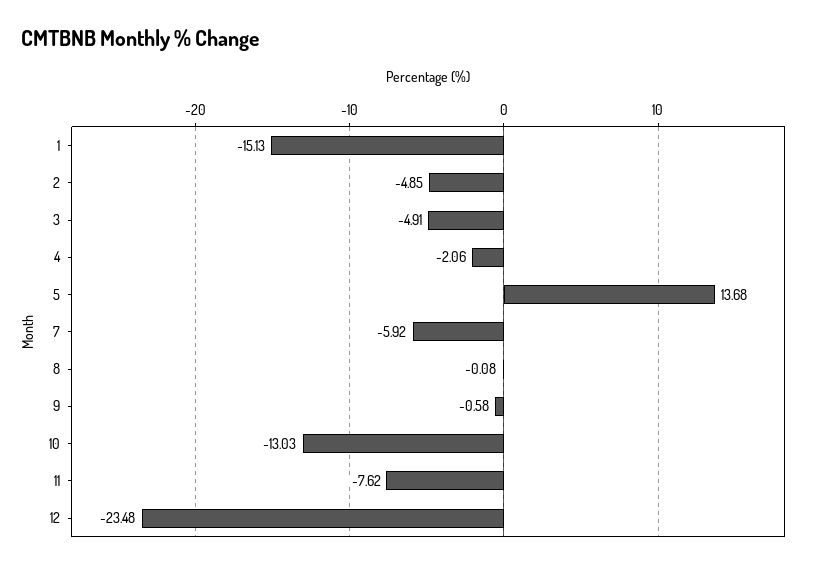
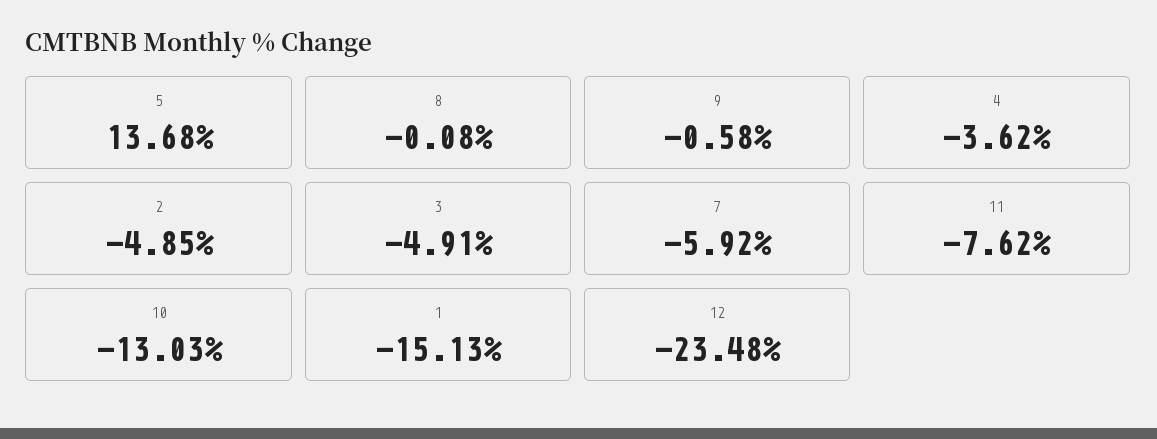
4: -2.06 -> -3.62

